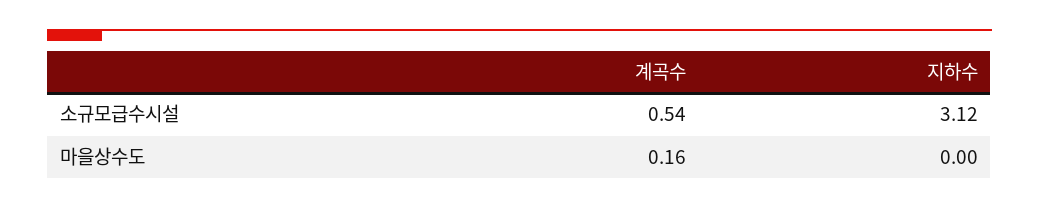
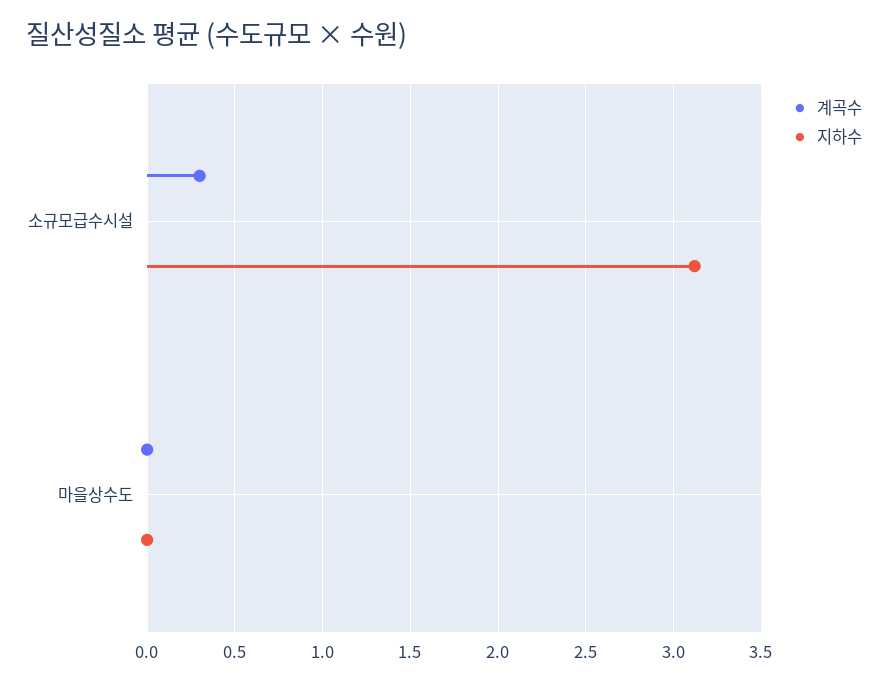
계곡수, 소규모급수시설: 0.54 -> 0.3
계곡수, 마을상수도: 0.16 -> 0

